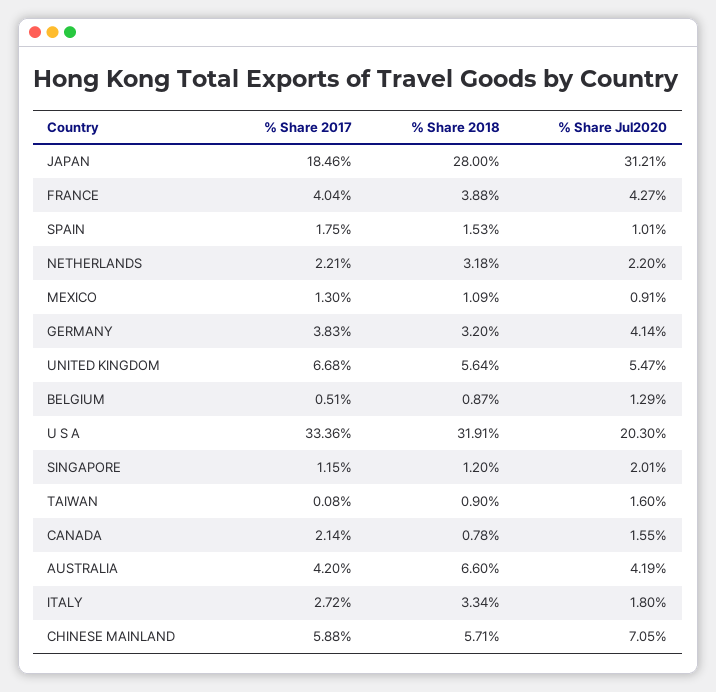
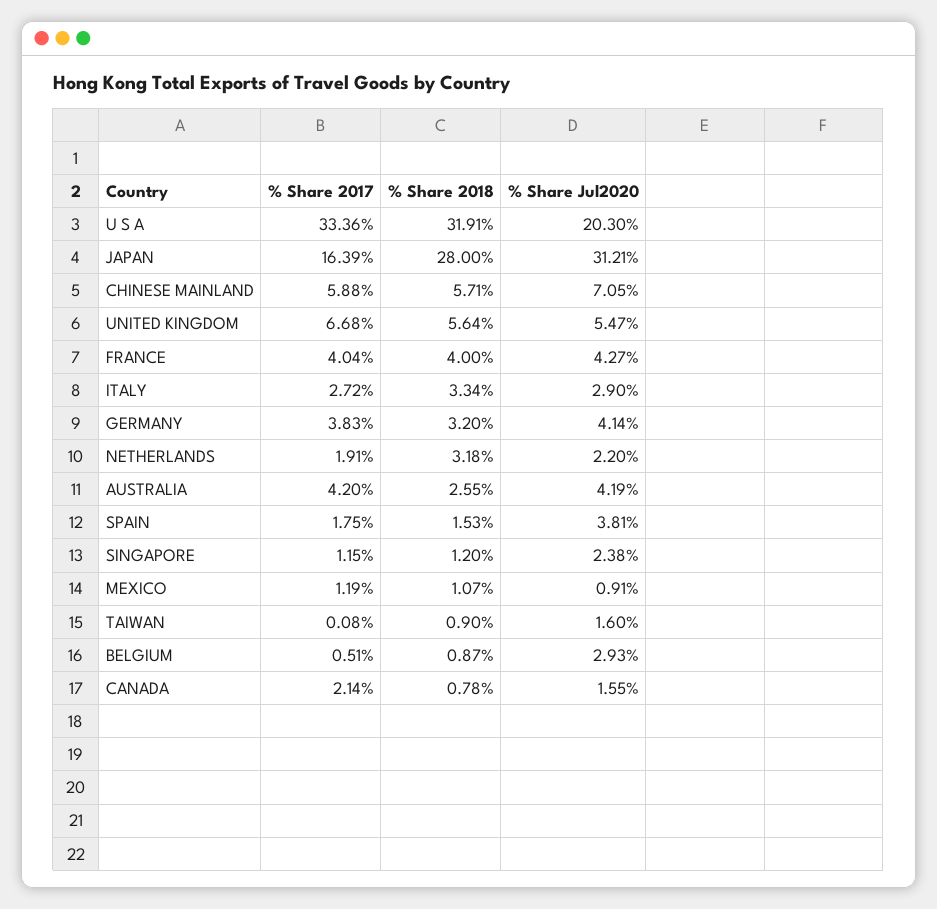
% Share 2017, JAPAN: 18.46 -> 16.39
% Share 2018, FRANCE: 3.88 -> 4
% Share Jul2020, SPAIN: 1.01 -> 3.81
% Share 2017, NETHERLANDS: 2.21 -> 1.91
% Share 2017, MEXICO: 1.3 -> 1.19
% Share 2018, MEXICO: 1.09 -> 1.07
% Share Jul2020, BELGIUM: 1.29 -> 2.93
% Share Jul2020, SINGAPORE: 2.01 -> 2.38
% Share 2018, AUSTRALIA: 6.6 -> 2.55
% Share Jul2020, ITALY: 1.8 -> 2.9

